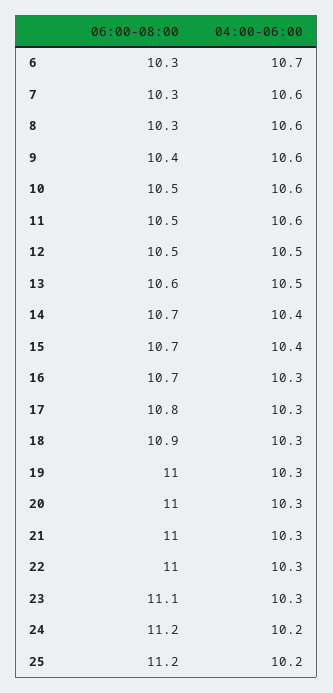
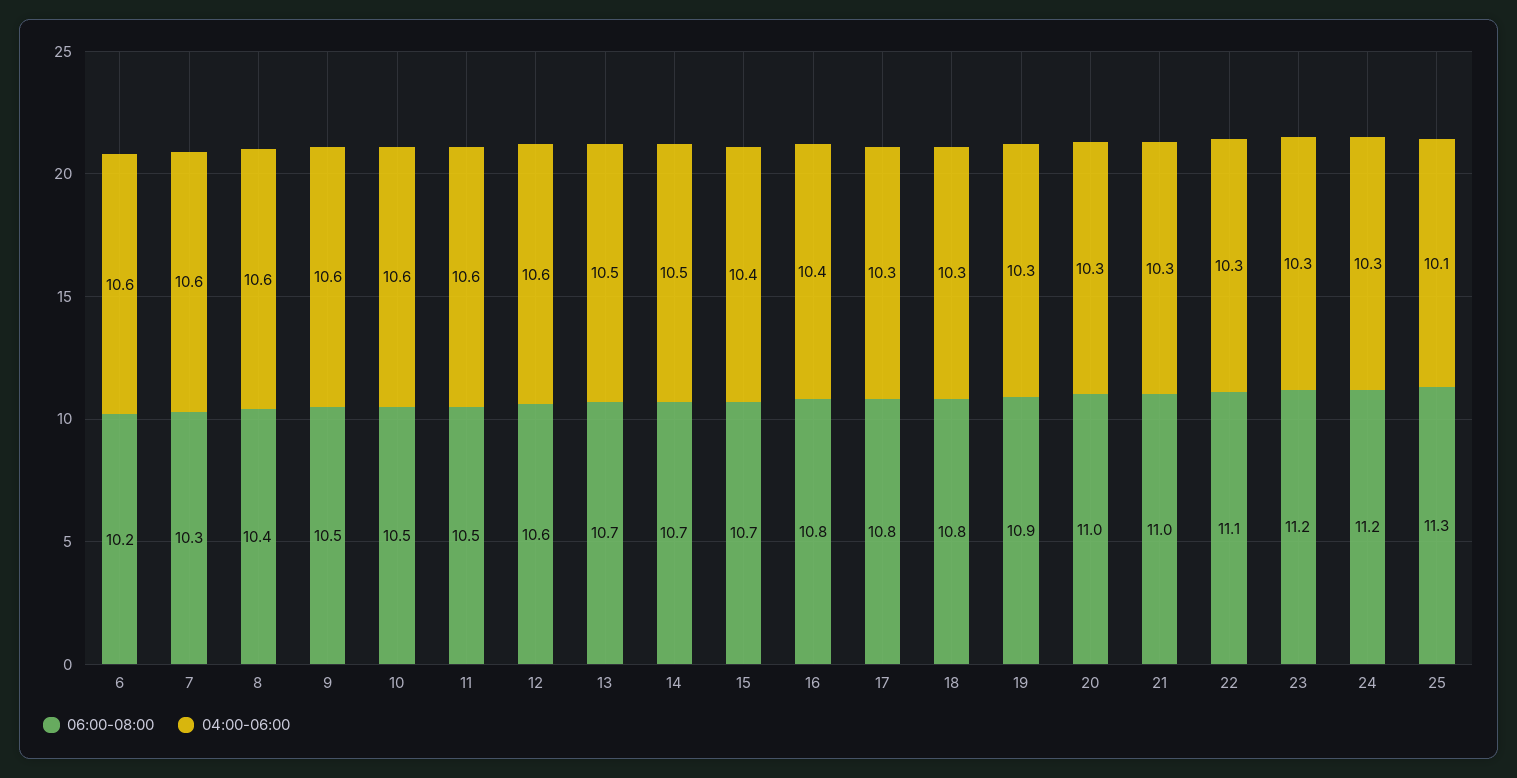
06:00-08:00, 6: 10.3 -> 10.2
04:00-06:00, 6: 10.7 -> 10.6
06:00-08:00, 8: 10.3 -> 10.4
06:00-08:00, 9: 10.4 -> 10.5
06:00-08:00, 12: 10.5 -> 10.6
04:00-06:00, 12: 10.5 -> 10.6
06:00-08:00, 13: 10.6 -> 10.7
04:00-06:00, 14: 10.4 -> 10.5
06:00-08:00, 16: 10.7 -> 10.8
04:00-06:00, 16: 10.3 -> 10.4
06:00-08:00, 18: 10.9 -> 10.8
06:00-08:00, 19: 11 -> 10.9
06:00-08:00, 22: 11 -> 11.1
06:00-08:00, 23: 11.1 -> 11.2
04:00-06:00, 24: 10.2 -> 10.3
06:00-08:00, 25: 11.2 -> 11.3
04:00-06:00, 25: 10.2 -> 10.1

